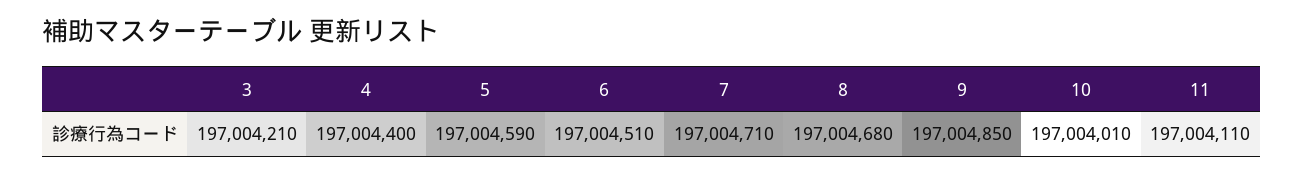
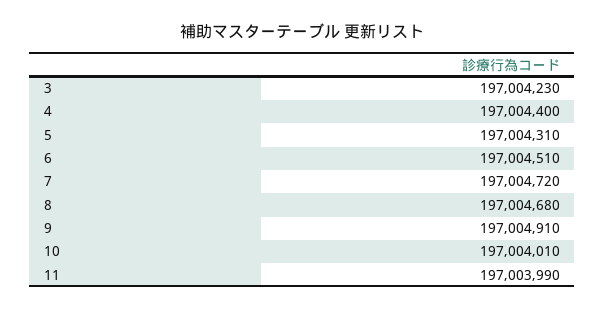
3: 197004210 -> 197004230
5: 197004590 -> 197004310
7: 197004710 -> 197004720
9: 197004850 -> 197004910
11: 197004110 -> 197003990

